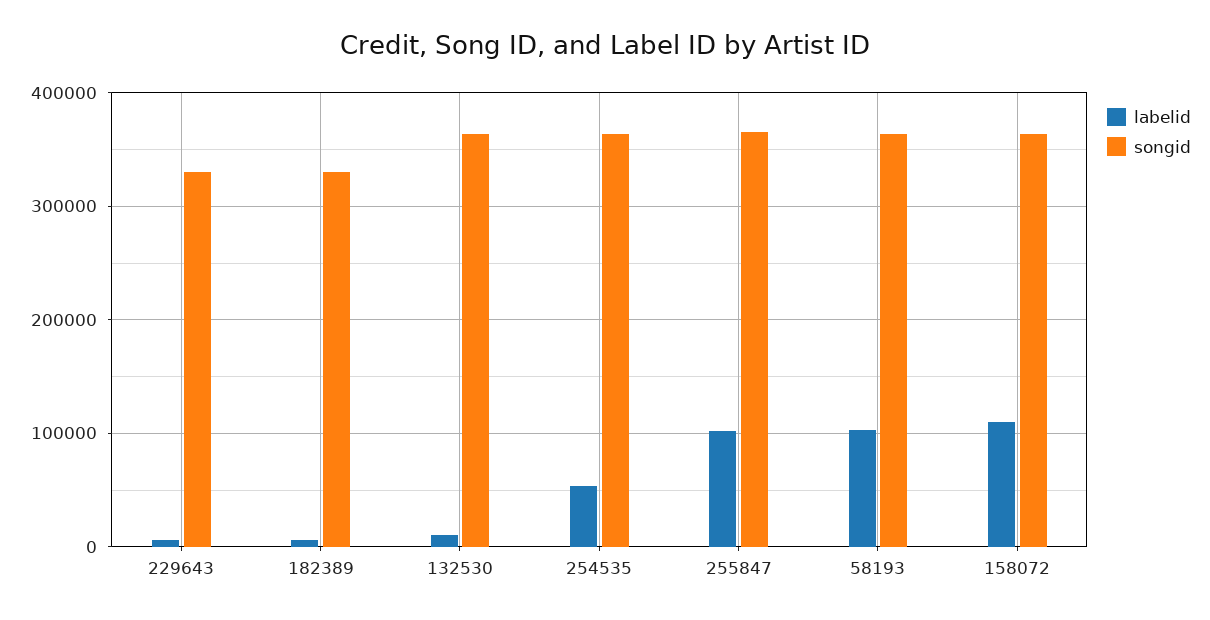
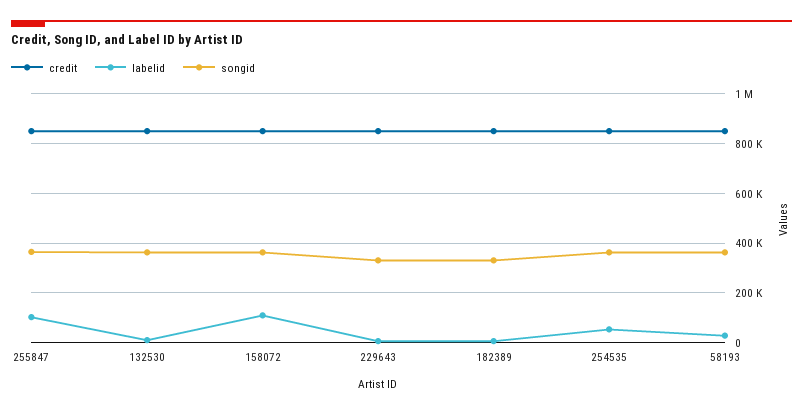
labelid, 58193: 100000 -> 25000
credit, 255847: none -> 850000
credit, 132530: none -> 850000
credit, 158072: none -> 850000
credit, 229643: none -> 850000
credit, 182389: none -> 850000
credit, 254535: none -> 850000
credit, 58193: none -> 850000

